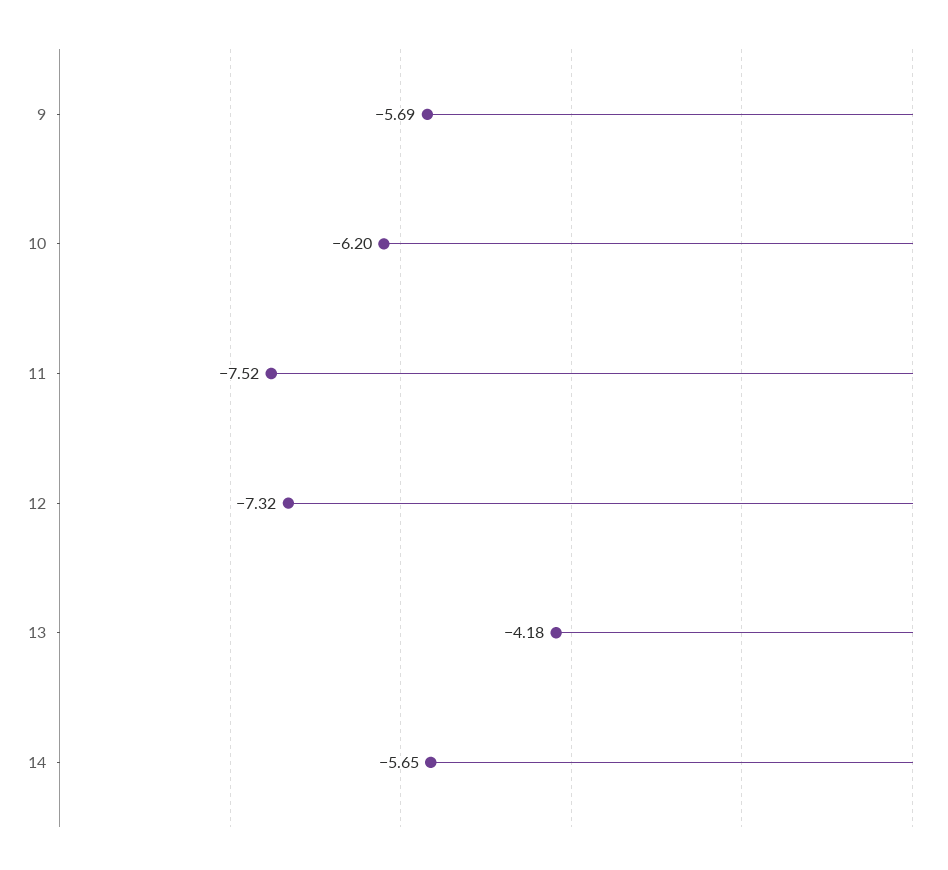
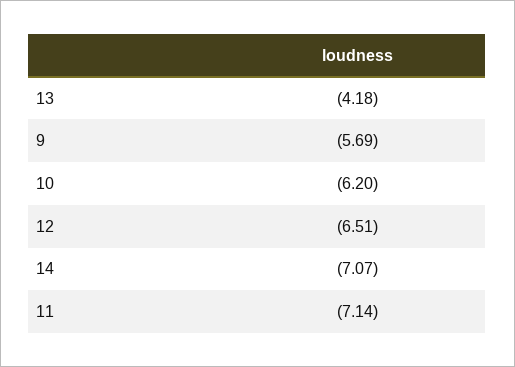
11: -7.52 -> -7.14
12: -7.32 -> -6.51
14: -5.65 -> -7.07

